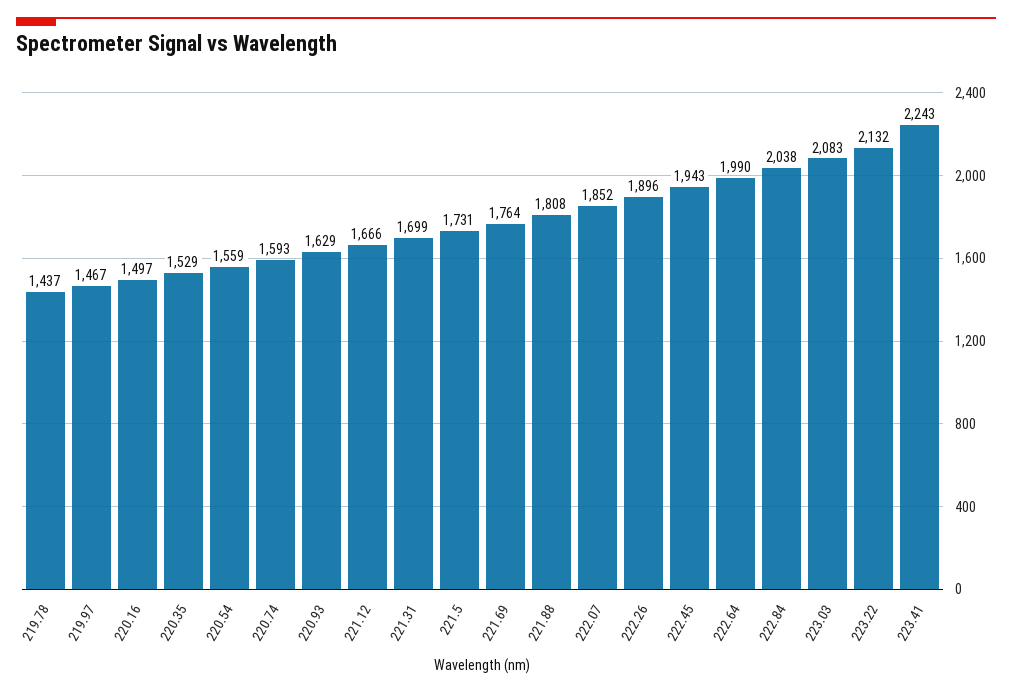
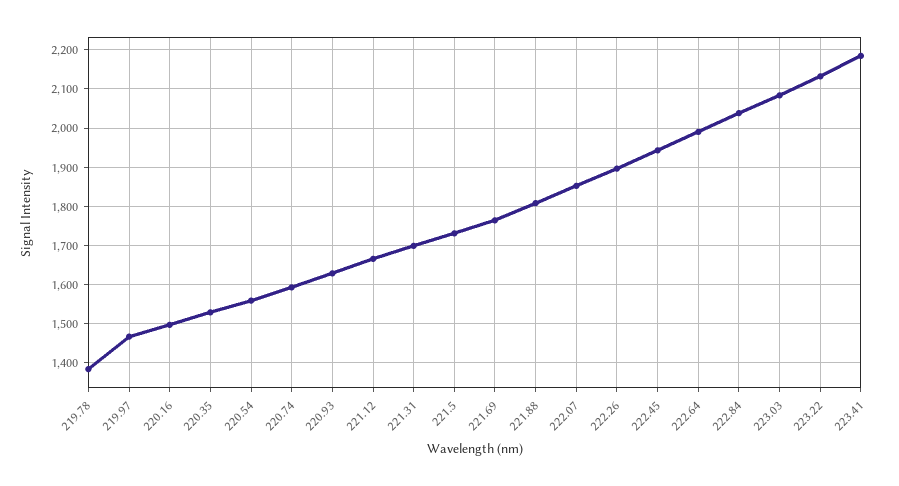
219.78: 1437 -> 1380
223.41: 2243 -> 2180

